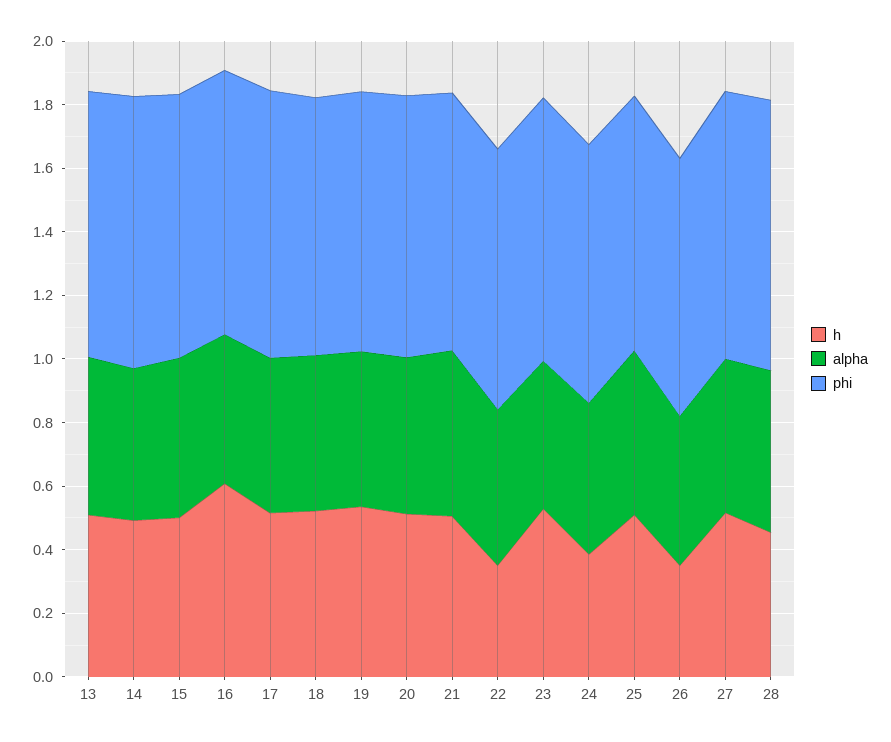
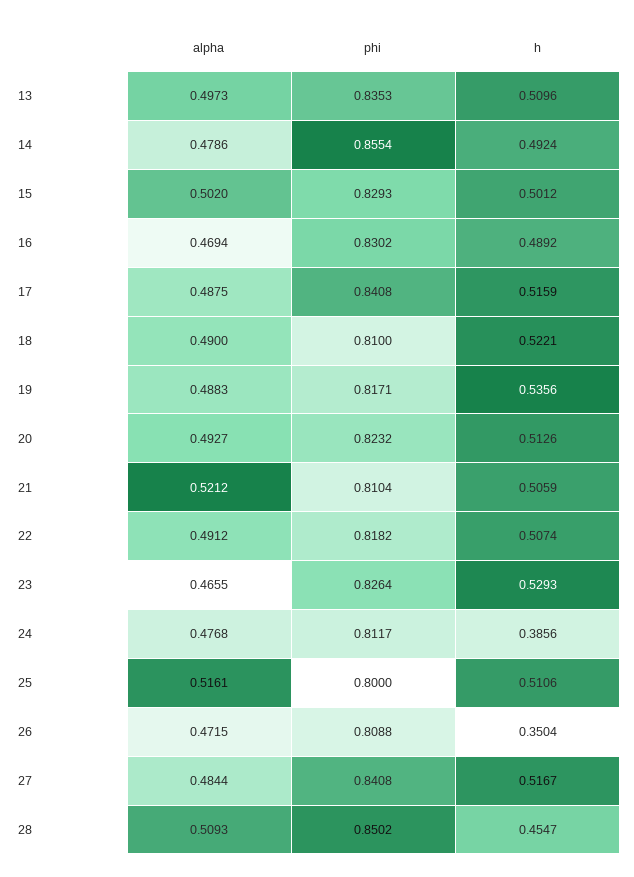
h, 16: 0.6 -> 0.4892
h, 22: 0.35 -> 0.5074

